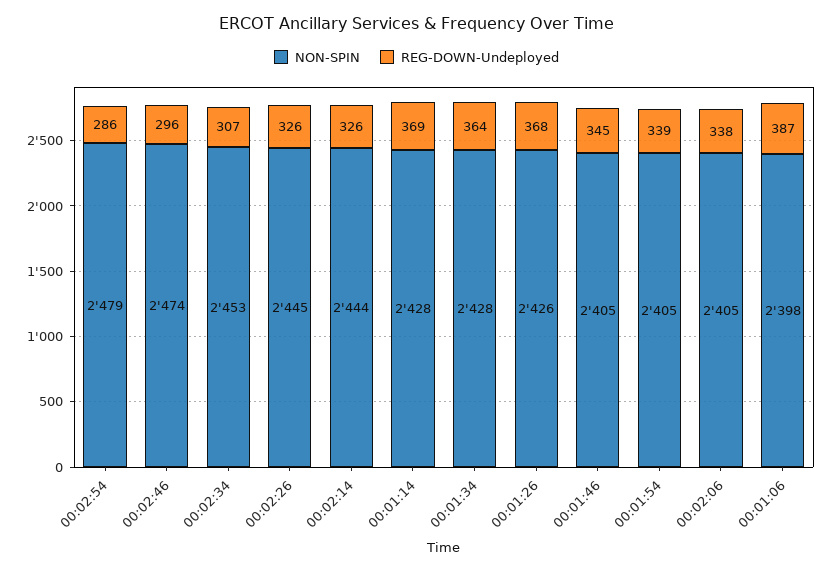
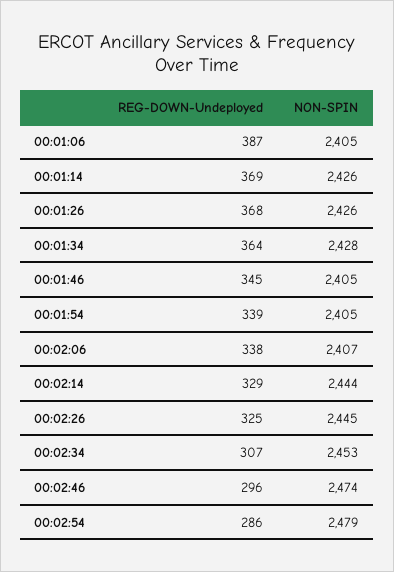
REG-DOWN-Undeployed, 00:02:26: 326 -> 325
REG-DOWN-Undeployed, 00:02:14: 326 -> 329
NON-SPIN, 00:01:14: 2428 -> 2426
NON-SPIN, 00:02:06: 2405 -> 2407
NON-SPIN, 00:01:06: 2398 -> 2405

